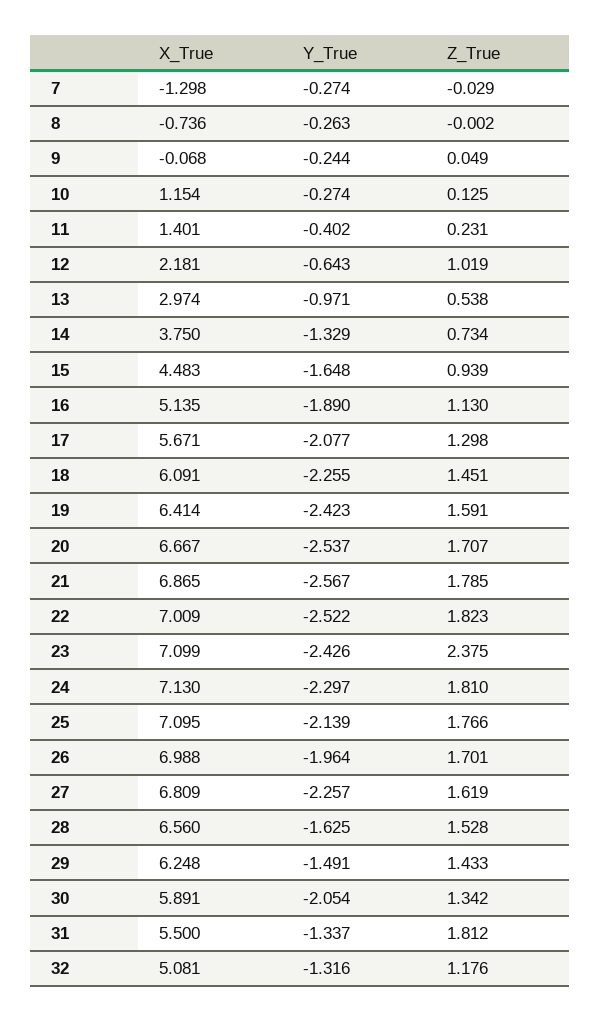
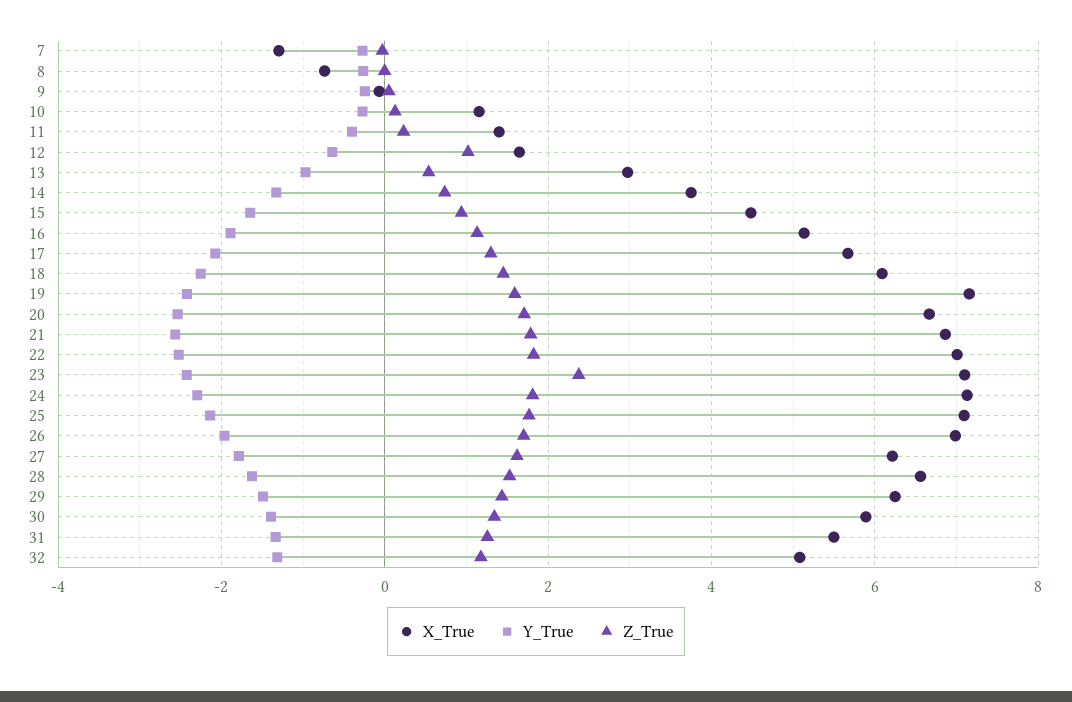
X_True, 12: 2.181 -> 1.6
X_True, 19: 6.414 -> 7.2
X_True, 27: 6.809 -> 6.2
Y_True, 27: -2.257 -> -1.8
Y_True, 30: -2.054 -> -1.4
Z_True, 31: 1.812 -> 1.2

